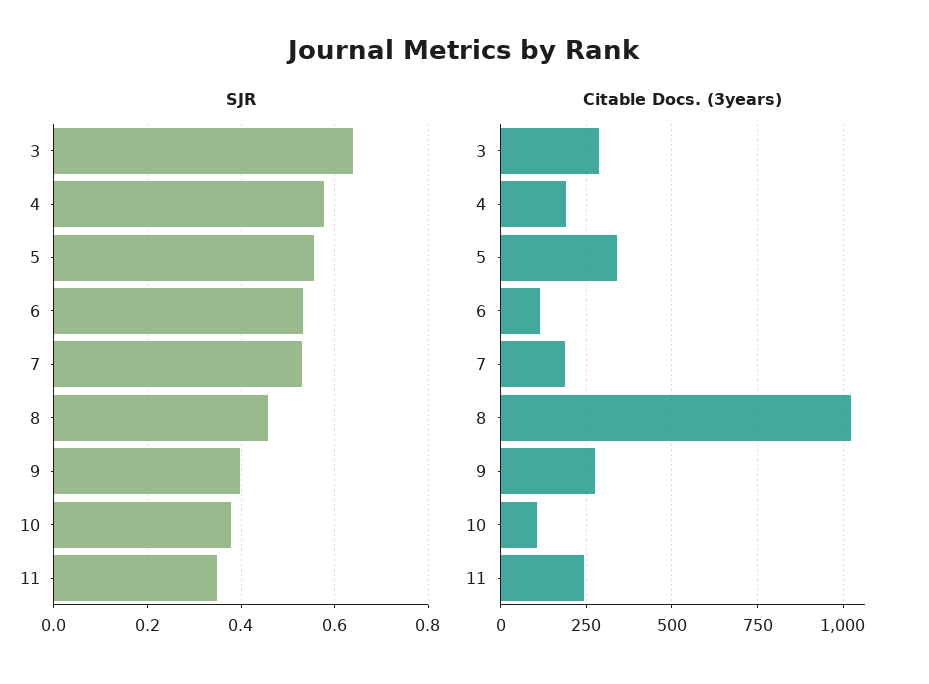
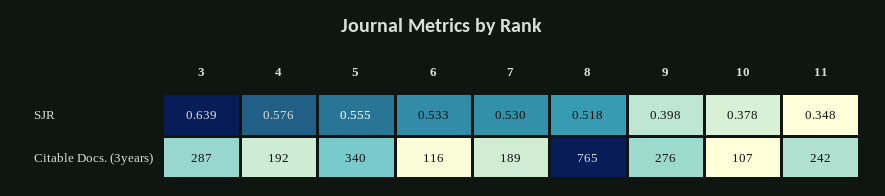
SJR, 8: 0.46 -> 0.518
Citable Docs. (3years), 8: 1025 -> 765

